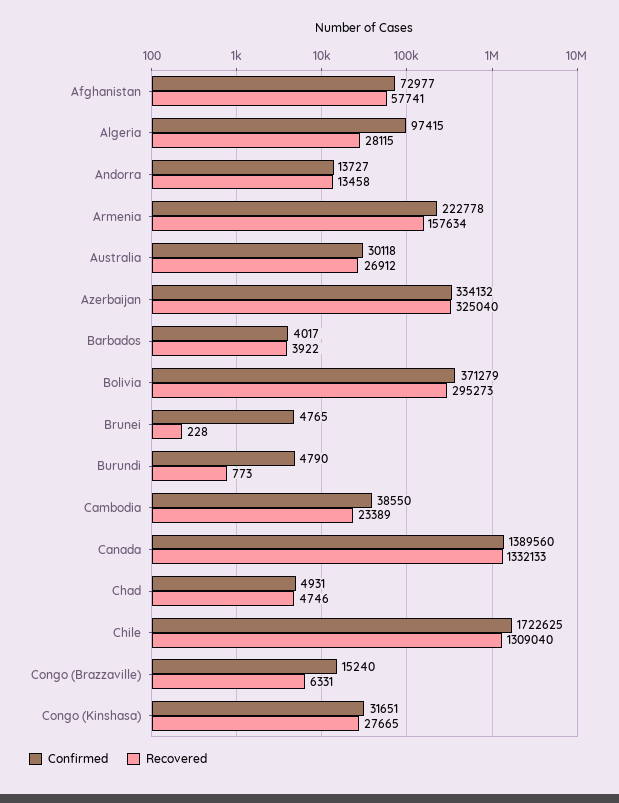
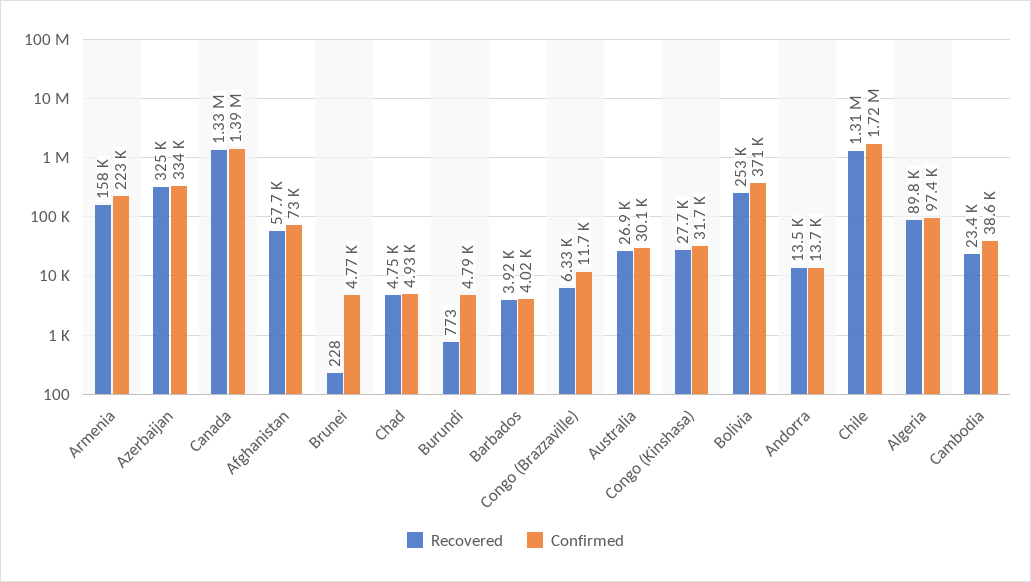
Recovered, Algeria: 28115 -> 89800
Recovered, Bolivia: 295273 -> 253000
Confirmed, Congo (Brazzaville): 15240 -> 11700

